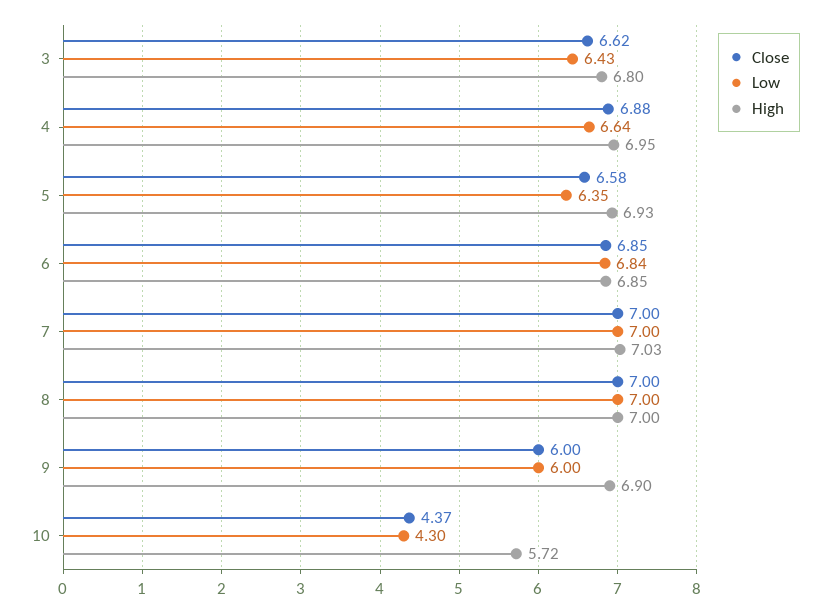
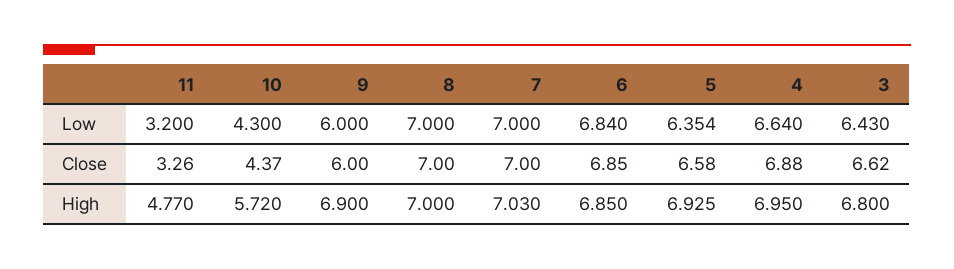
Low, 11: none -> 3.2
Close, 11: none -> 3.26
High, 11: none -> 4.77

